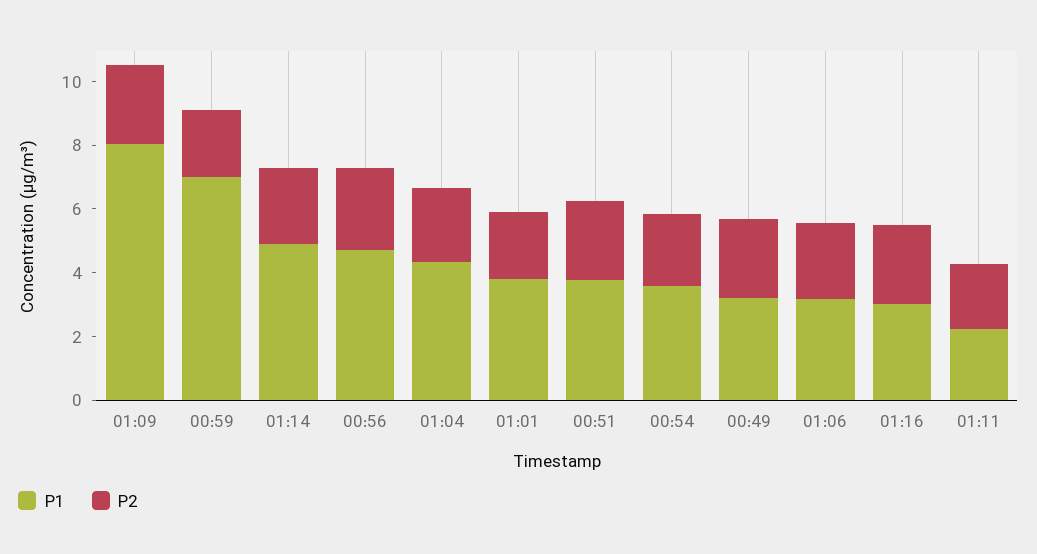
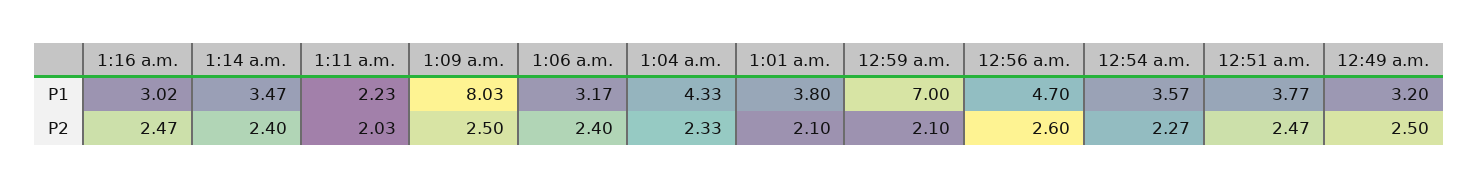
P1, 01:14: 5 -> 3.47

